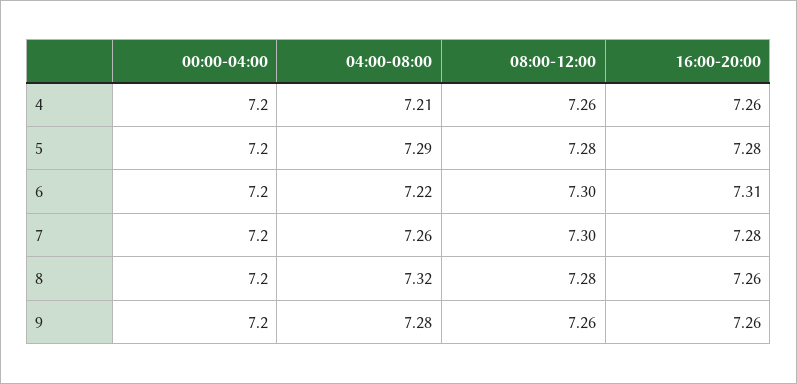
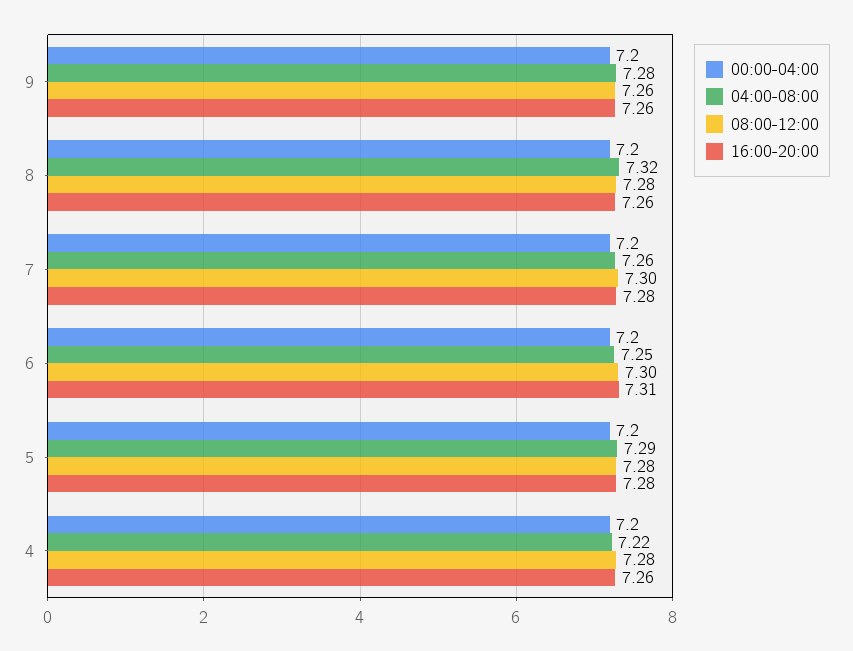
04:00-08:00, 4: 7.21 -> 7.22
08:00-12:00, 4: 7.26 -> 7.28
04:00-08:00, 6: 7.22 -> 7.25

